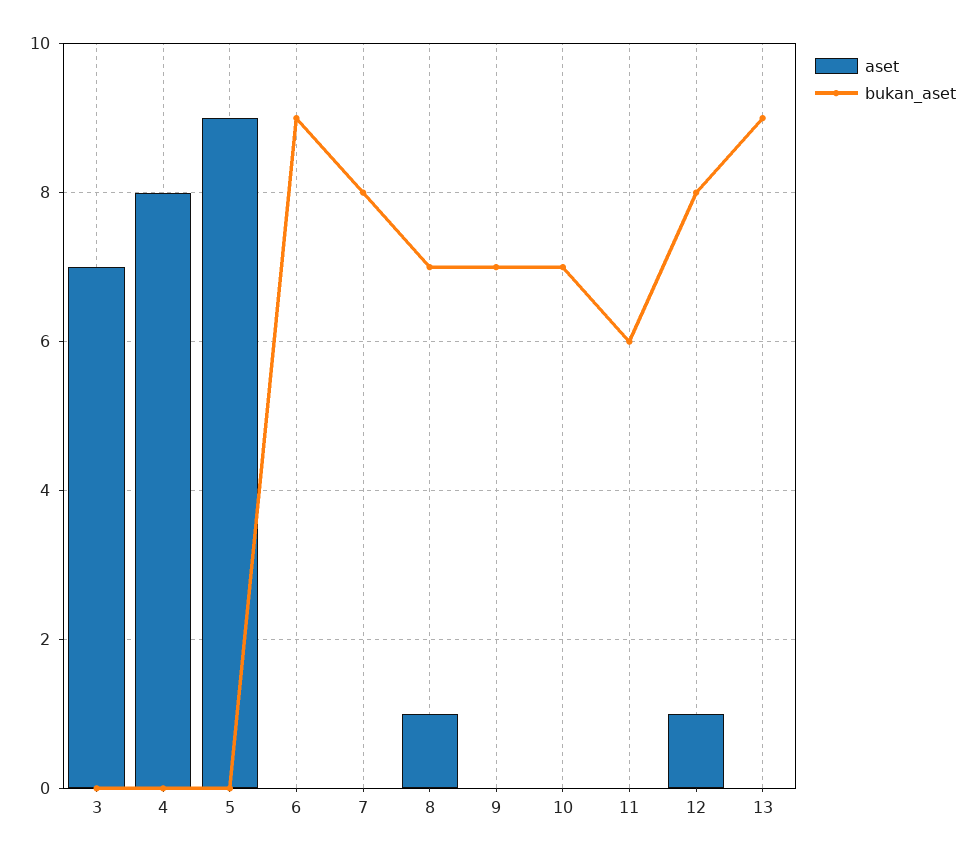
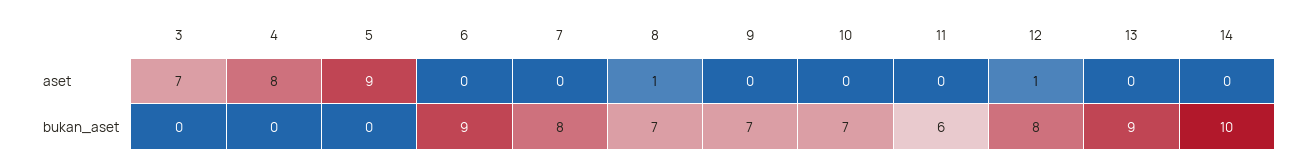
aset, 14: none -> 0
bukan_aset, 14: none -> 10

